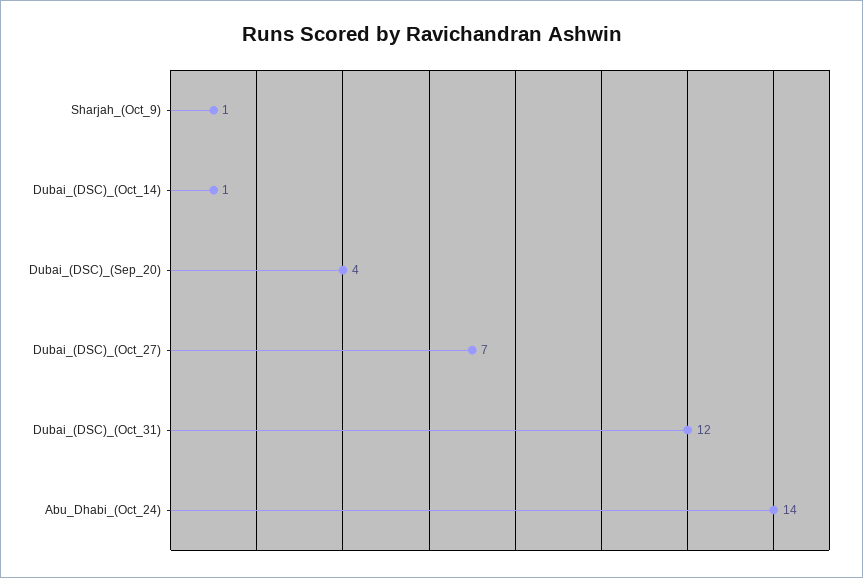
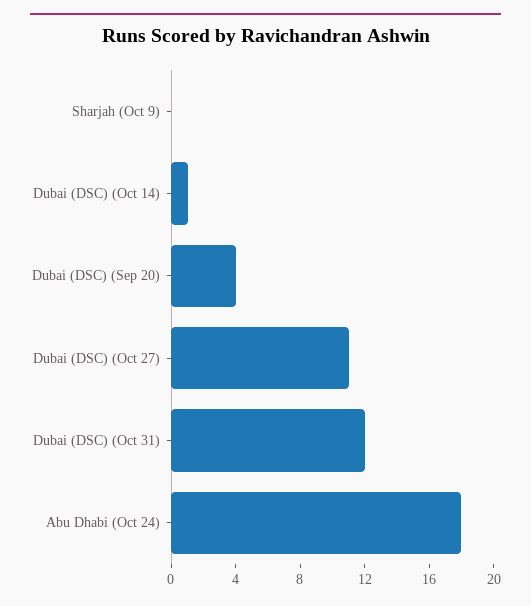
Sharjah_(Oct_9): 1 -> 0
Dubai_(DSC)_(Oct_27): 7 -> 11
Abu_Dhabi_(Oct_24): 14 -> 18

